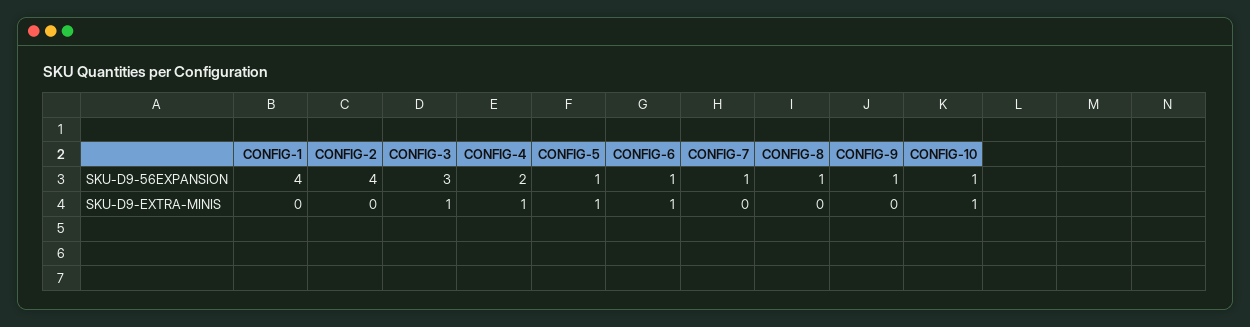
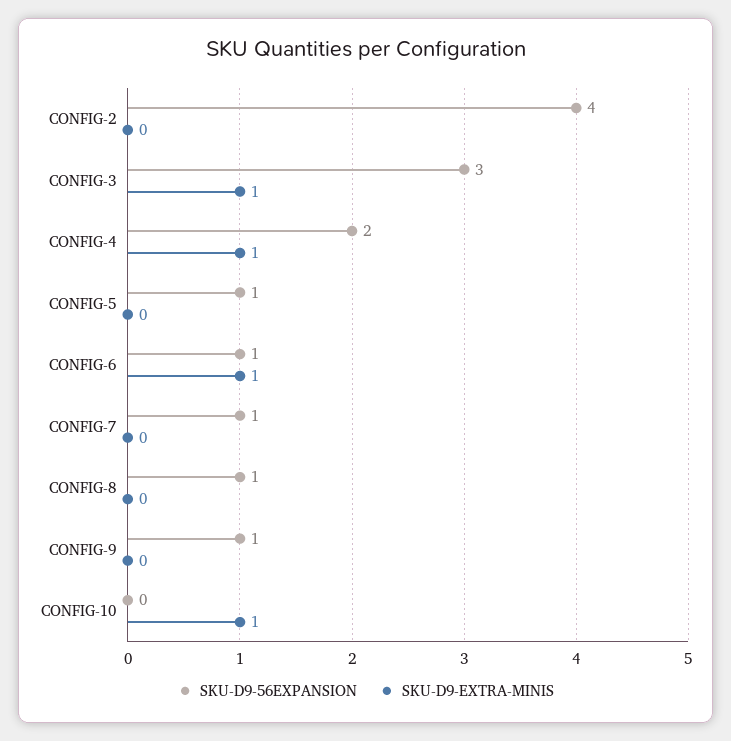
SKU-D9-56EXPANSION, CONFIG-1: 4 -> none
SKU-D9-56EXPANSION, CONFIG-10: 1 -> 0
SKU-D9-EXTRA-MINIS, CONFIG-1: 0 -> none
SKU-D9-EXTRA-MINIS, CONFIG-5: 1 -> 0

